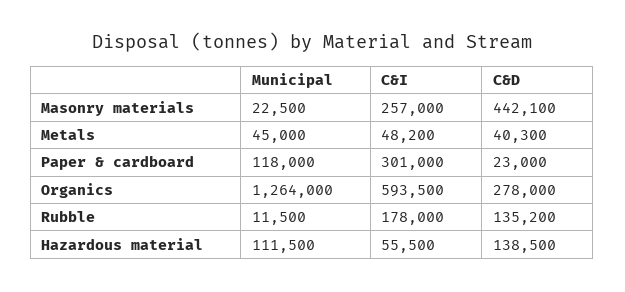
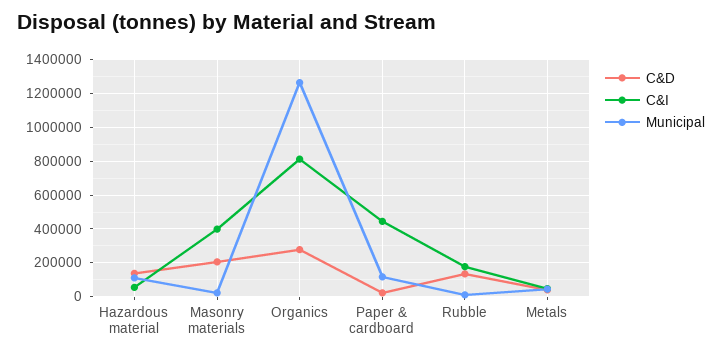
C&I, Masonry materials: 257000 -> 400000
C&D, Masonry materials: 442100 -> 200000
C&I, Paper & cardboard: 301000 -> 450000
C&I, Organics: 593500 -> 800000

